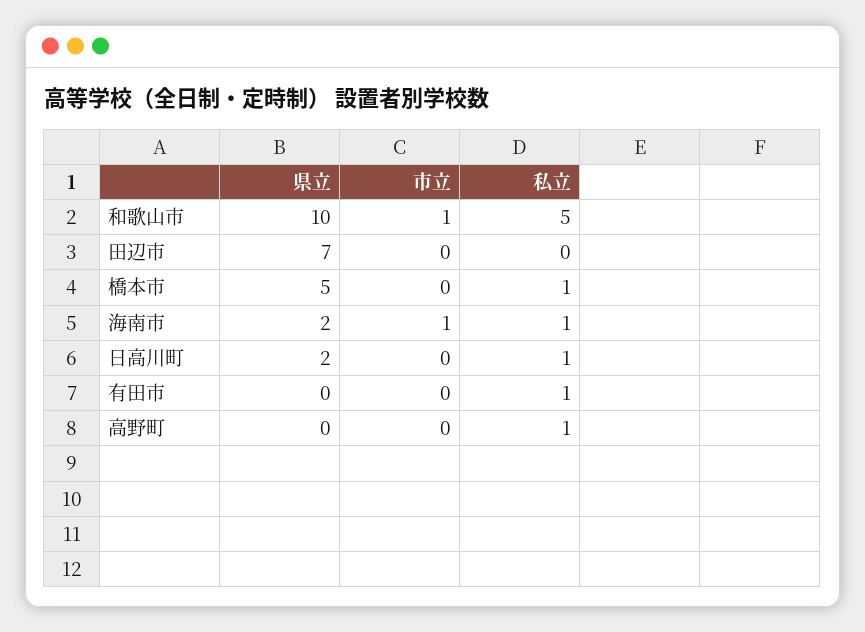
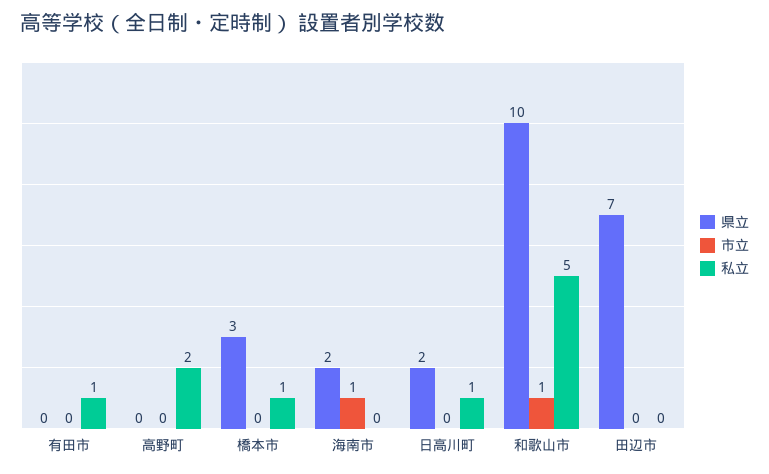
県立, 橋本市: 5 -> 3
私立, 海南市: 1 -> 0
私立, 高野町: 1 -> 2

